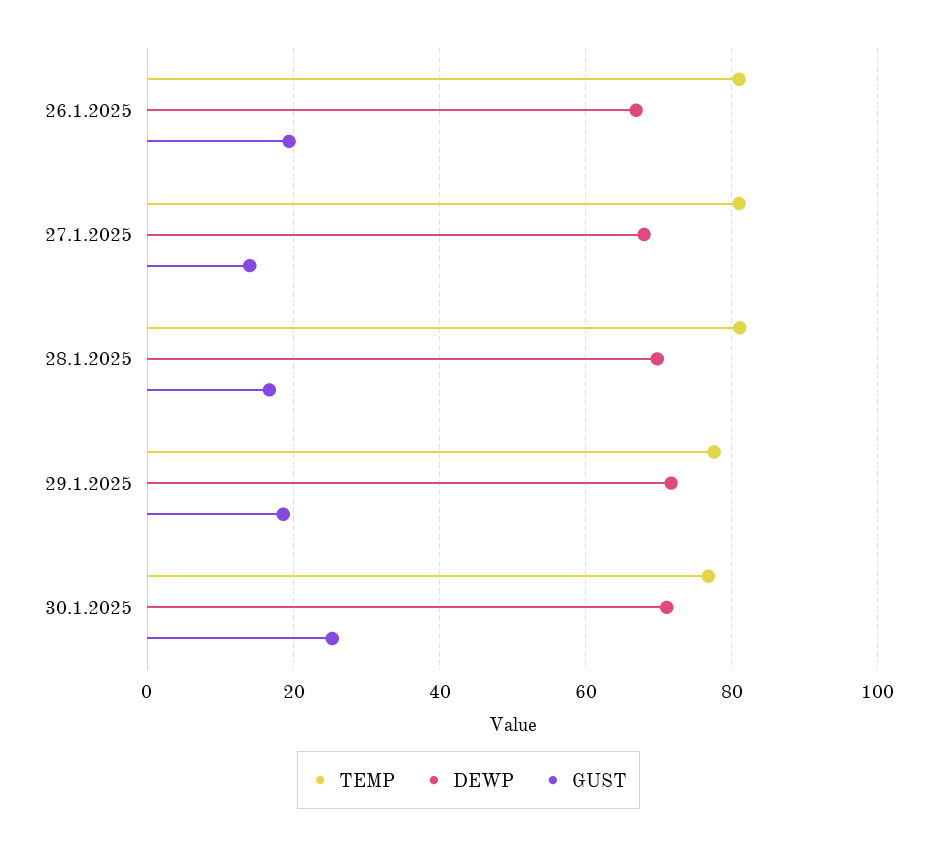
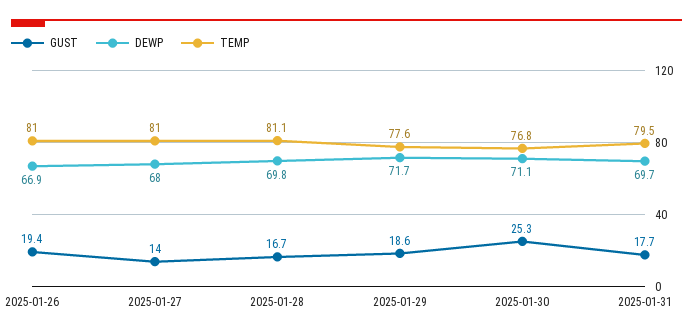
GUST, 2025-01-31: none -> 17.7
DEWP, 2025-01-31: none -> 69.7
TEMP, 2025-01-31: none -> 79.5

